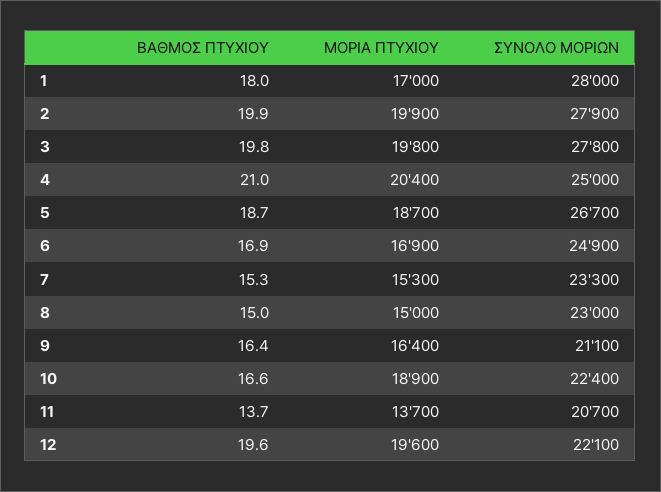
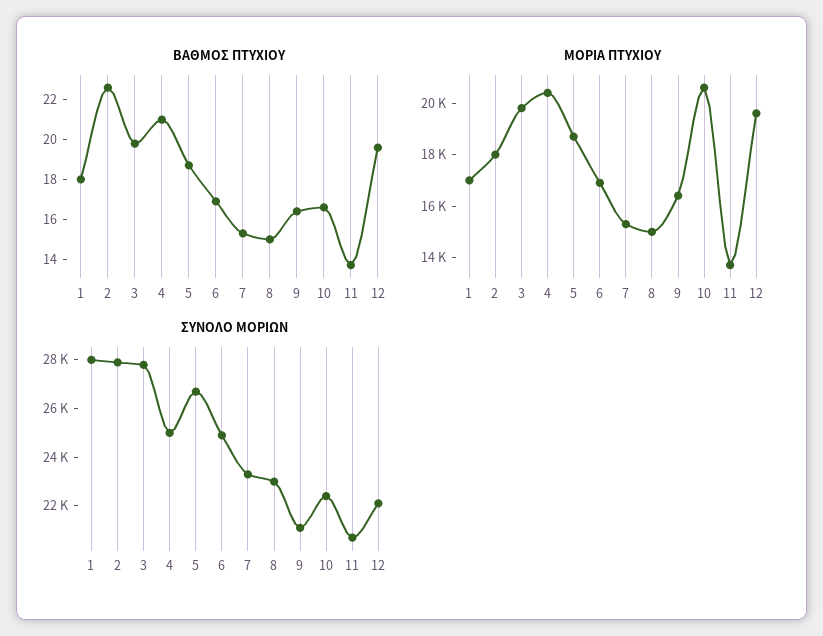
ΒΑΘΜΟΣ ΠΤΥΧΙΟΥ, 2: 19.9 -> 22.5
ΜΟΡΙΑ ΠΤΥΧΙΟΥ, 2: 19900 -> 18000
ΜΟΡΙΑ ΠΤΥΧΙΟΥ, 10: 18900 -> 20500

